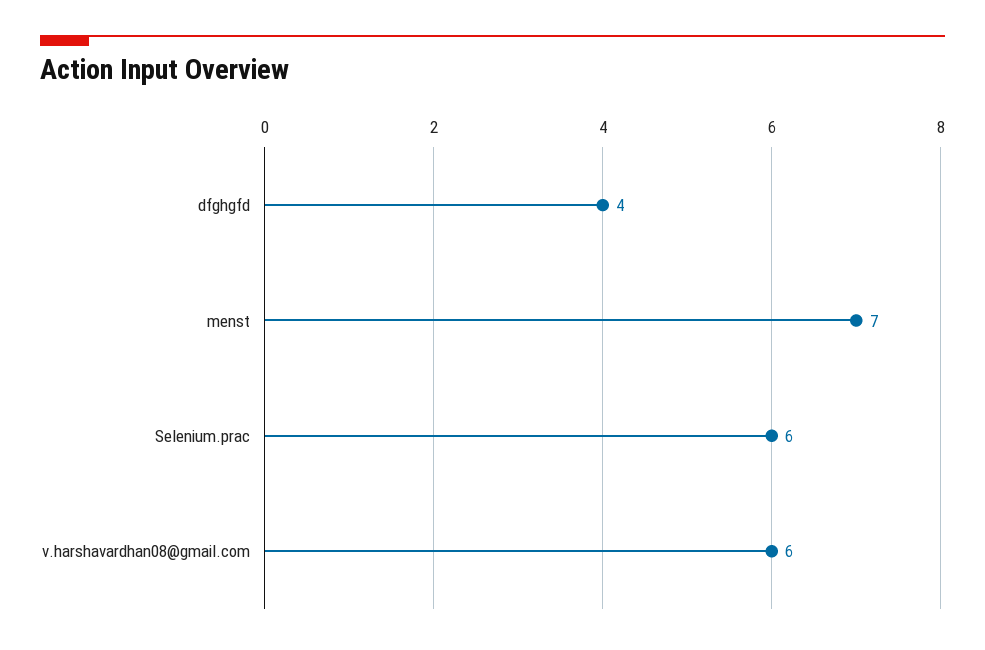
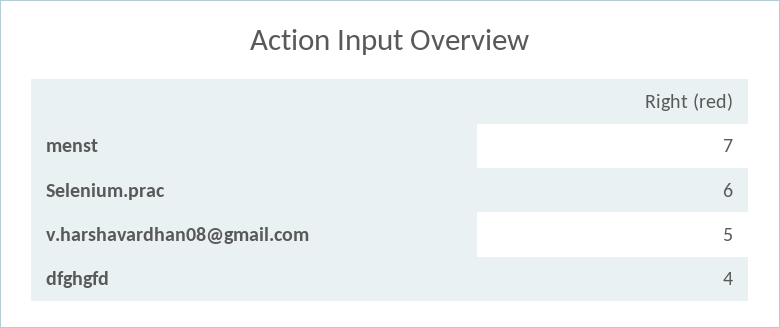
v.harshavardhan08@gmail.com: 6 -> 5

